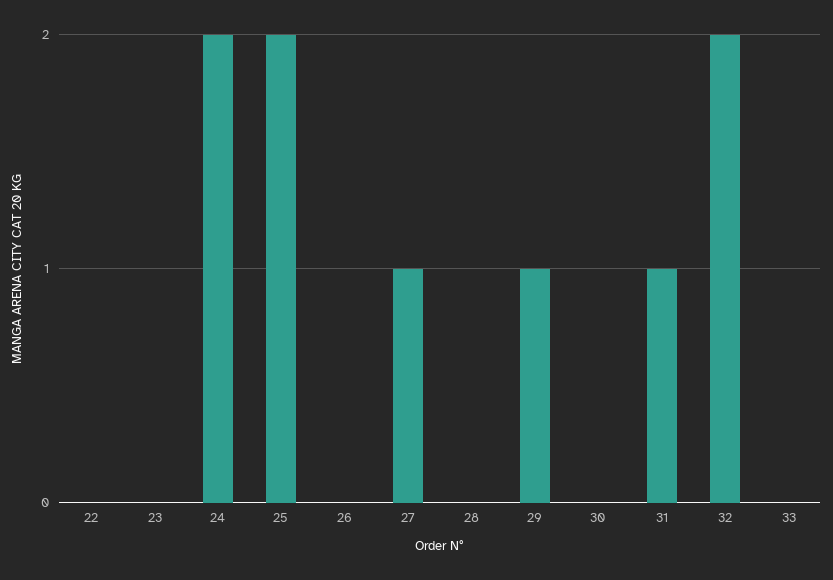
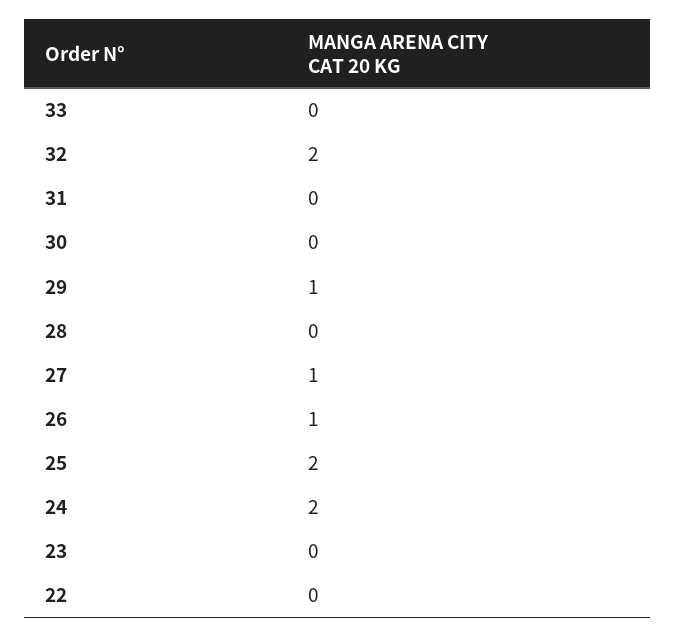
26: 0 -> 1
31: 1 -> 0

